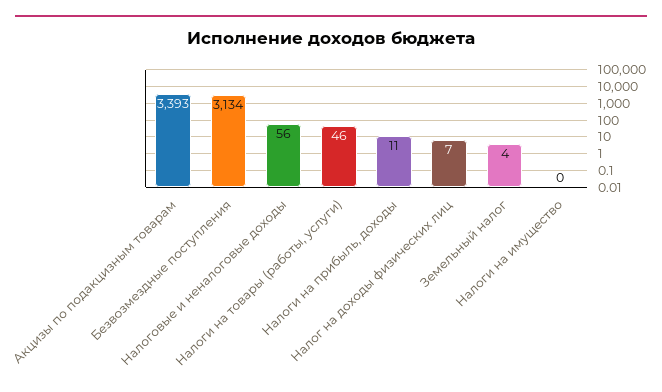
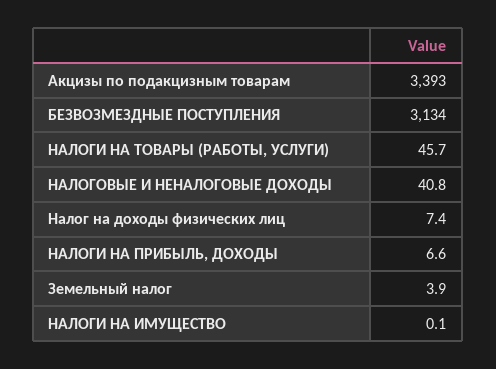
Налоговые и неналоговые доходы: 56 -> 40.8
Налоги на прибыль, доходы: 11 -> 6.6

